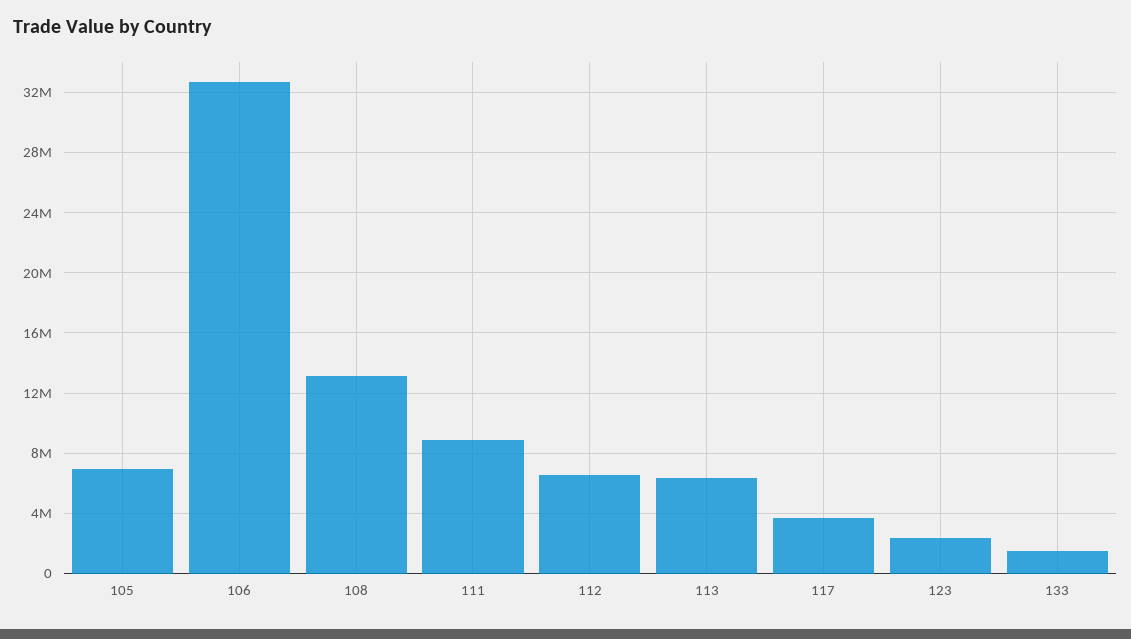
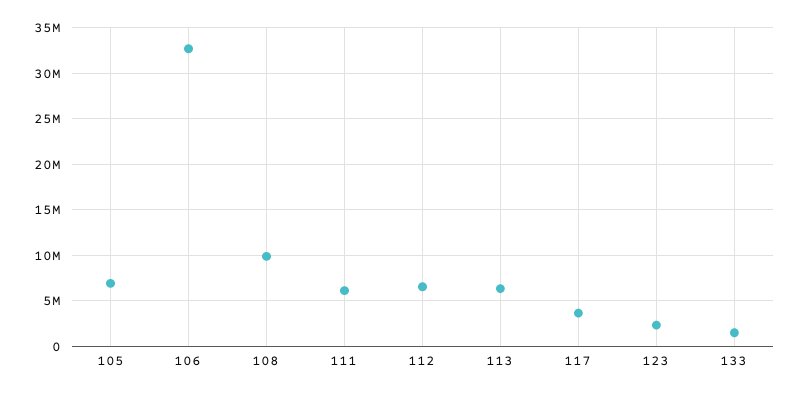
108: 13000000 -> 10000000
111: 9000000 -> 6000000

